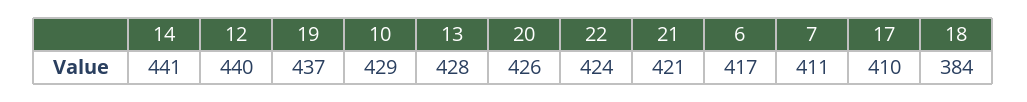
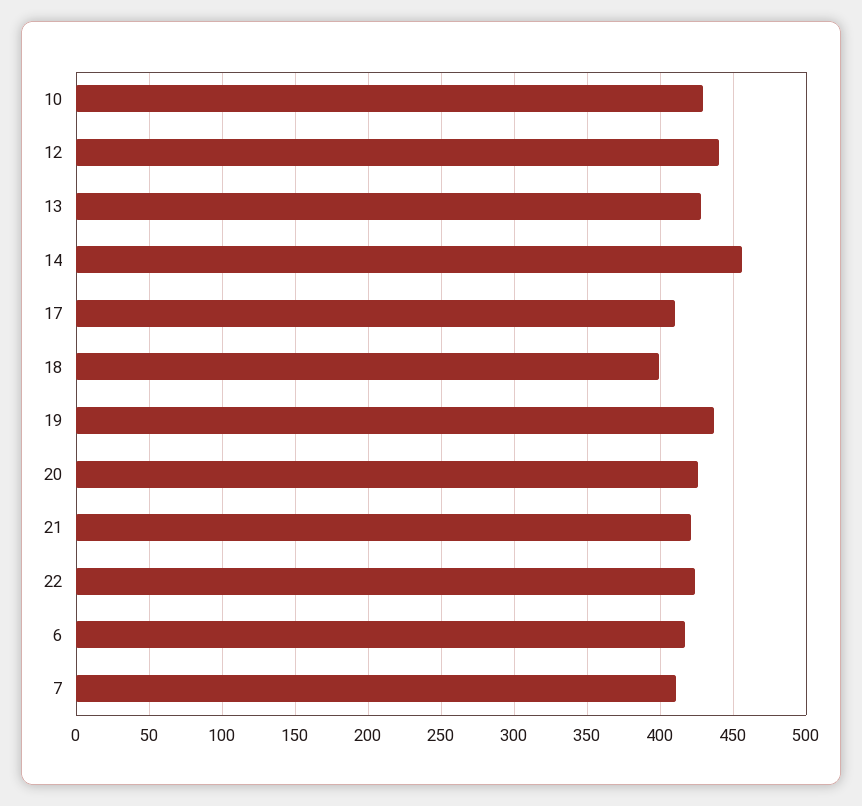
14: 441 -> 455
18: 384 -> 400

